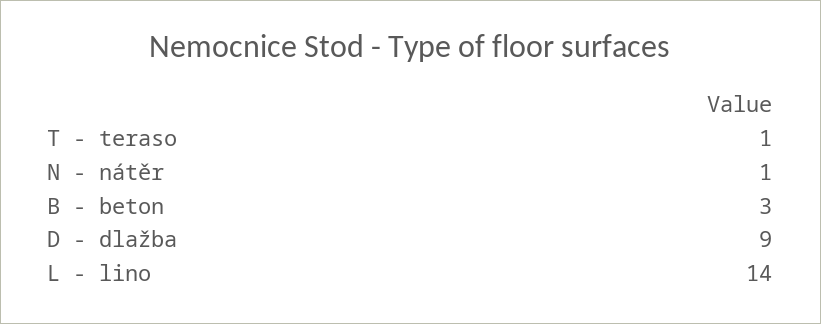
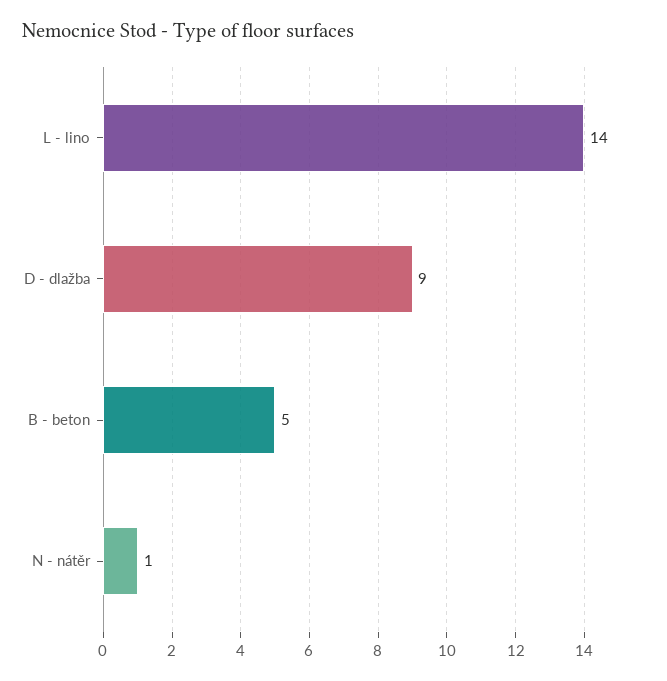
T - teraso: 1 -> none
B - beton: 3 -> 5

